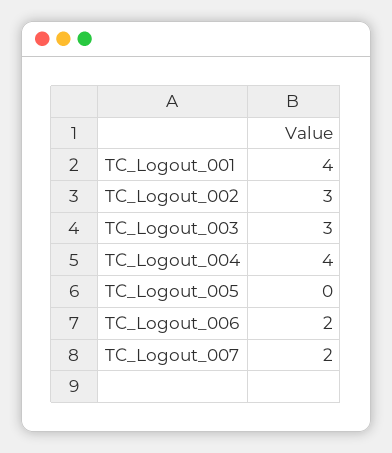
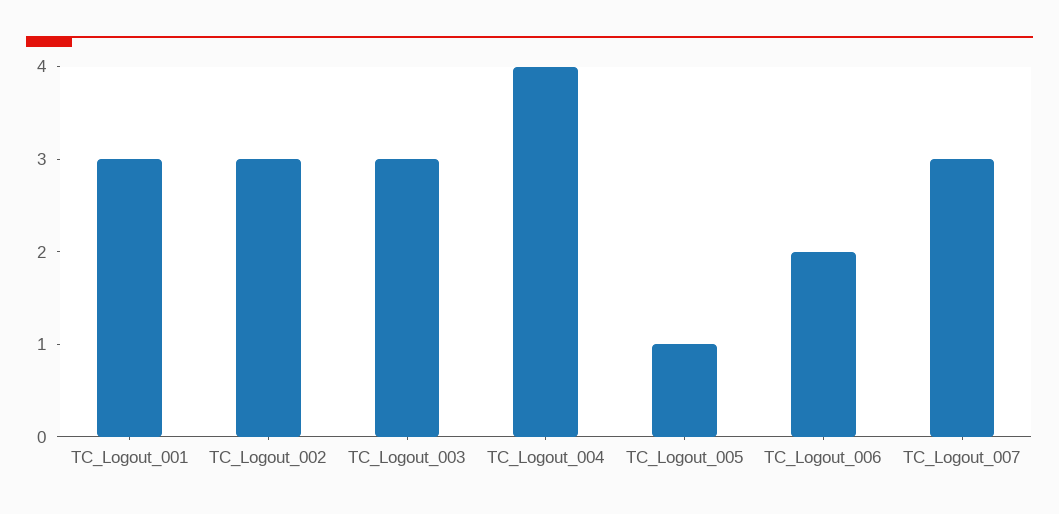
TC_Logout_001: 4 -> 3
TC_Logout_005: 0 -> 1
TC_Logout_007: 2 -> 3

